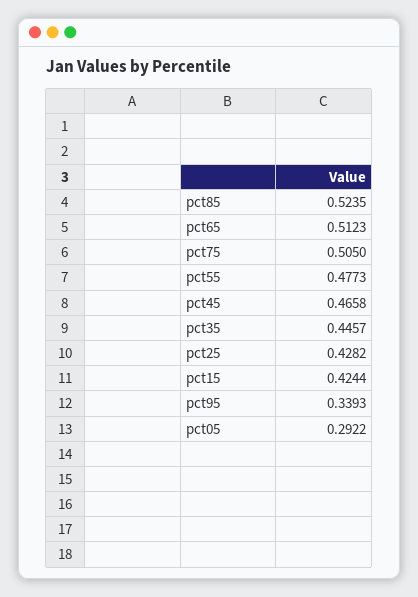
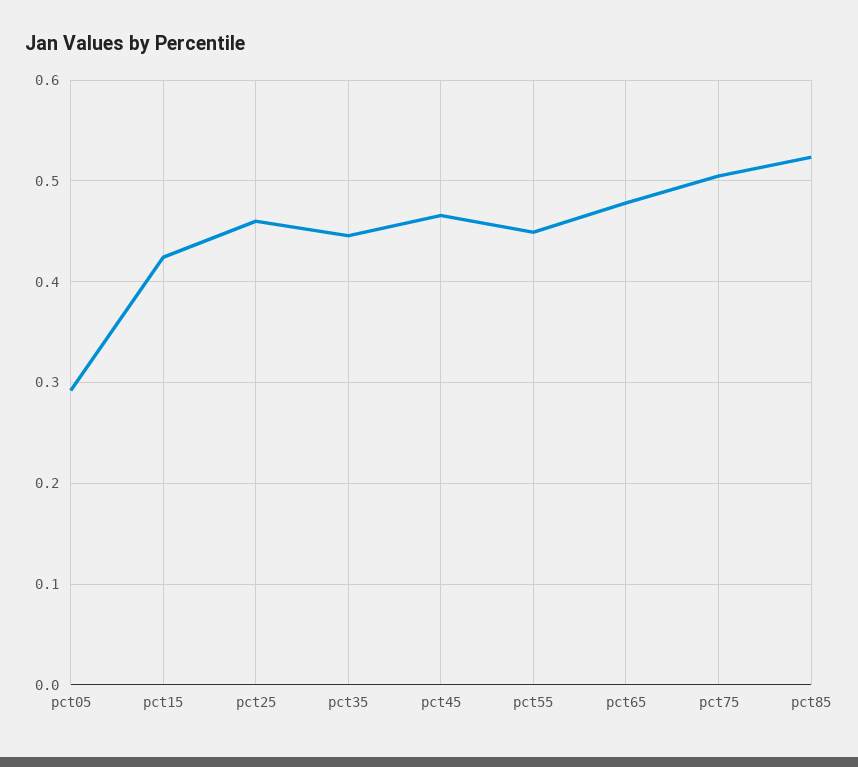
pct65: 0.5123 -> 0.48
pct55: 0.4773 -> 0.45
pct25: 0.4282 -> 0.46
pct95: 0.3393 -> none

